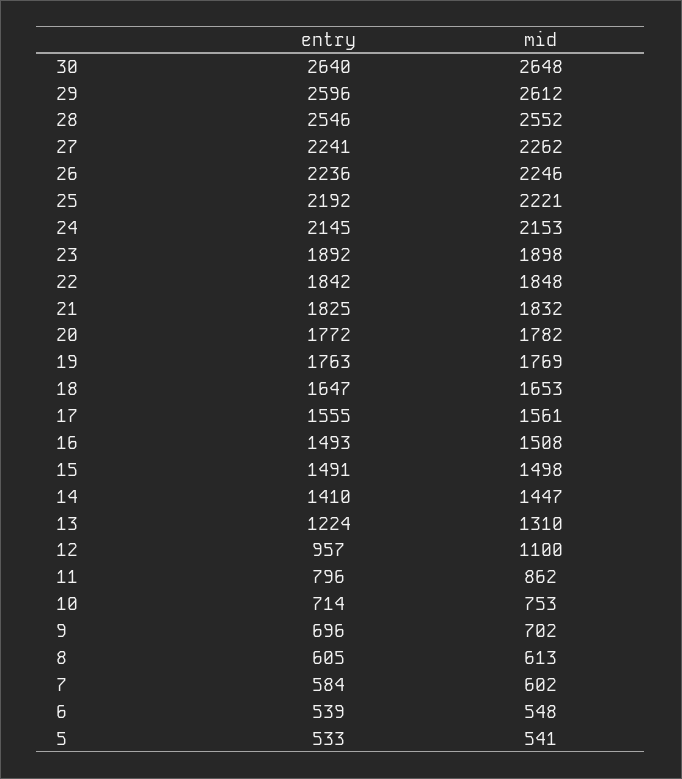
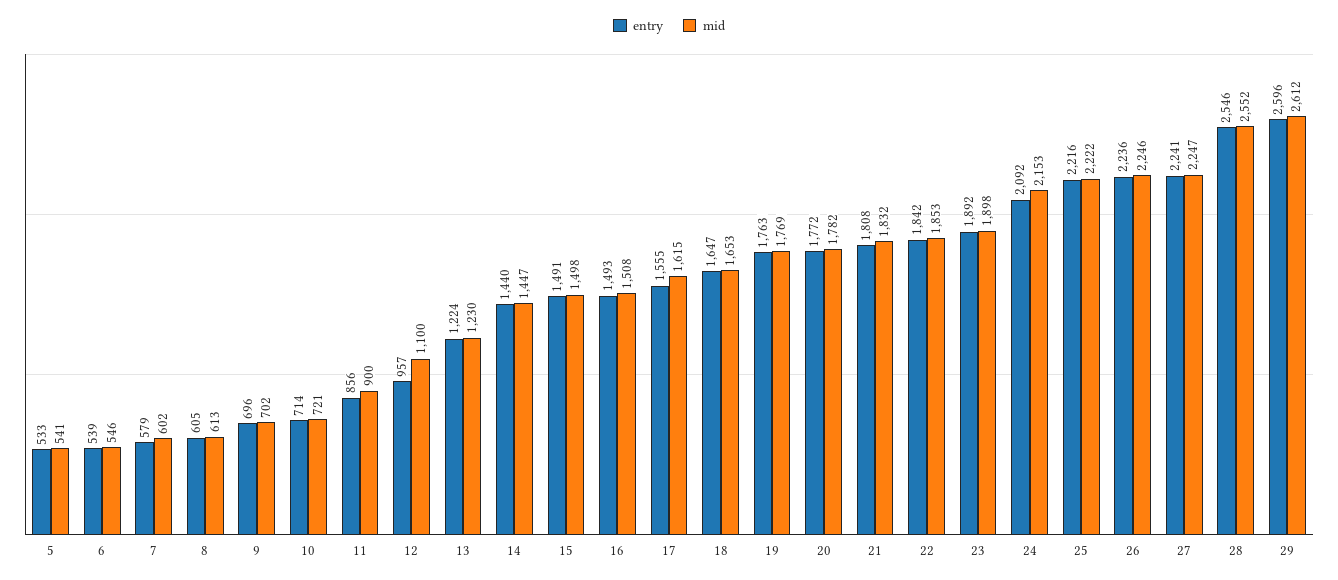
entry, 30: 2640 -> none
mid, 30: 2648 -> none
mid, 27: 2262 -> 2247
entry, 25: 2192 -> 2216
mid, 25: 2221 -> 2222
entry, 24: 2145 -> 2092
mid, 22: 1848 -> 1853
entry, 21: 1825 -> 1808
mid, 17: 1561 -> 1615
entry, 14: 1410 -> 1440
mid, 13: 1310 -> 1230
entry, 11: 796 -> 856
mid, 11: 862 -> 900
mid, 10: 753 -> 721
entry, 7: 584 -> 579
mid, 6: 548 -> 546

